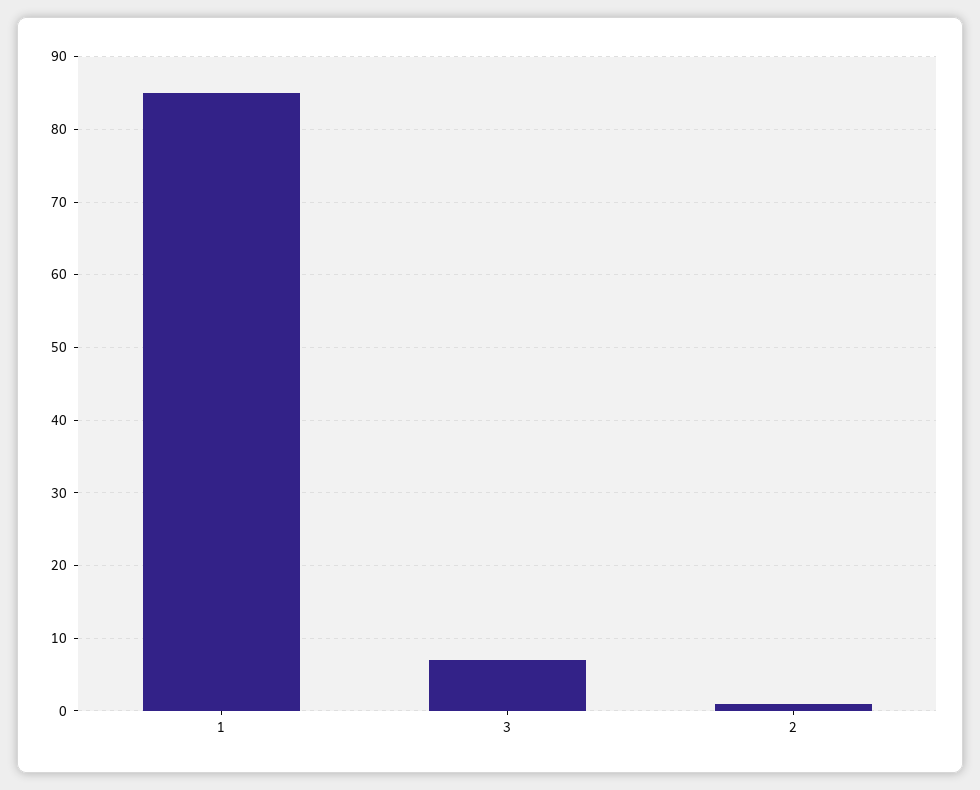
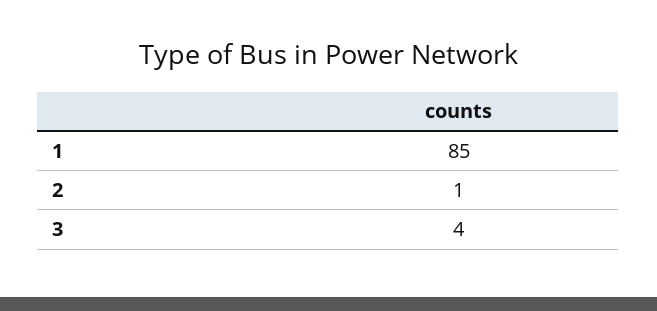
3: 7 -> 4

